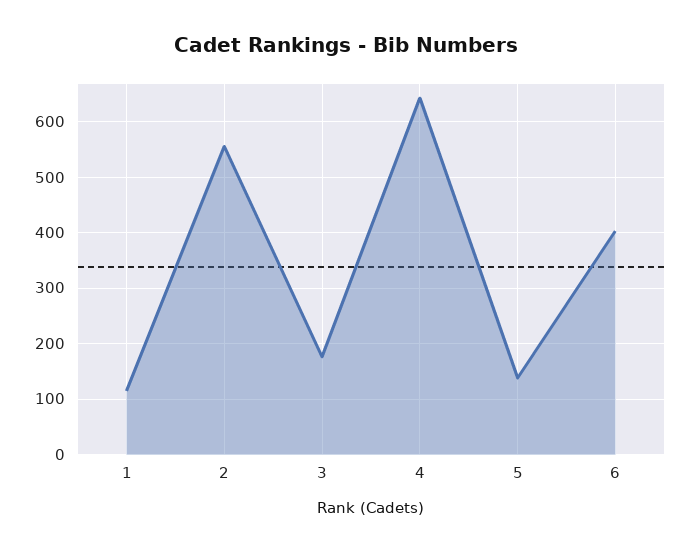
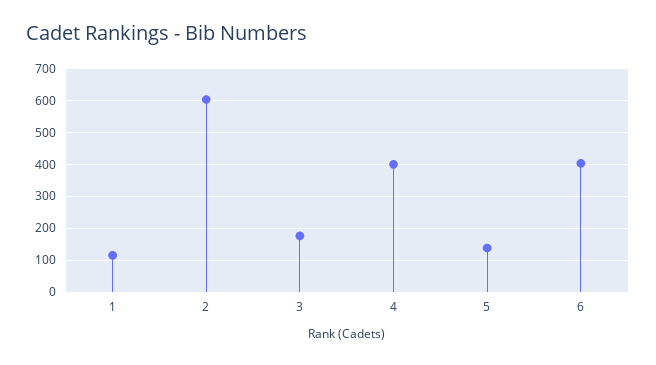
2: 560 -> 600
4: 640 -> 400

